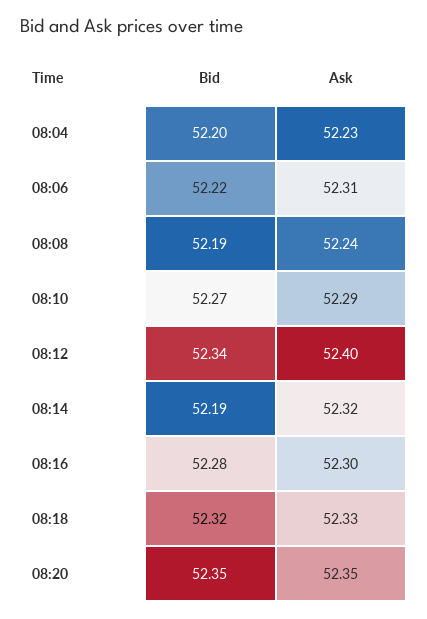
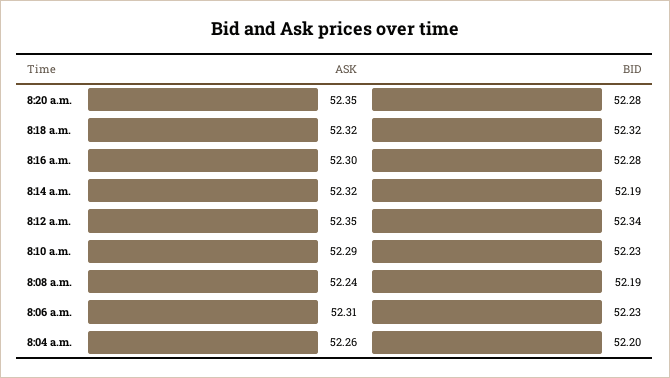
Ask, 08:04: 52.23 -> 52.26
Bid, 08:06: 52.22 -> 52.23
Bid, 08:10: 52.27 -> 52.23
Ask, 08:12: 52.4 -> 52.35
Ask, 08:18: 52.33 -> 52.32
Bid, 08:20: 52.35 -> 52.28

